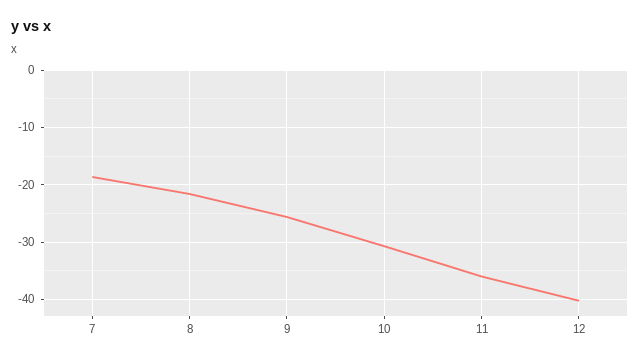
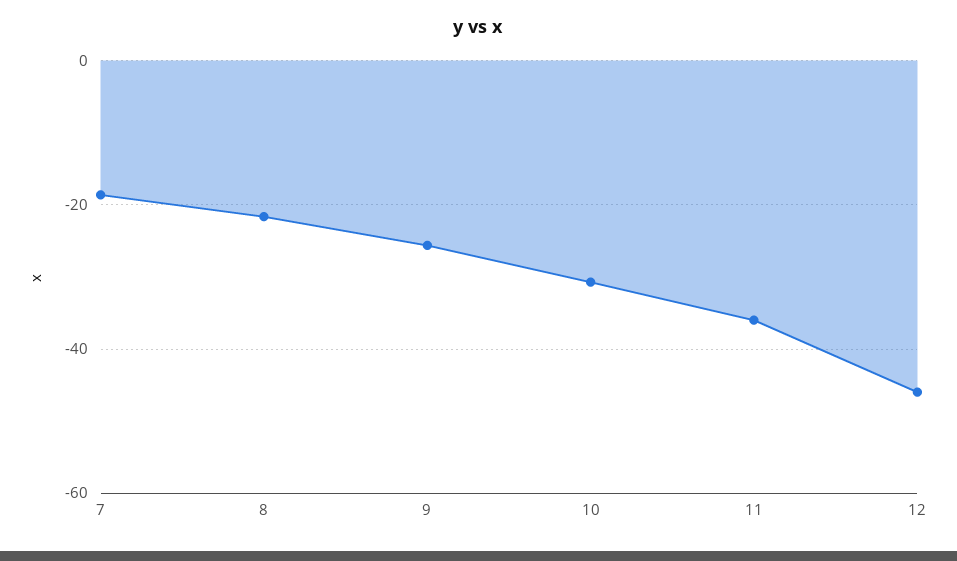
12: -40 -> -46

